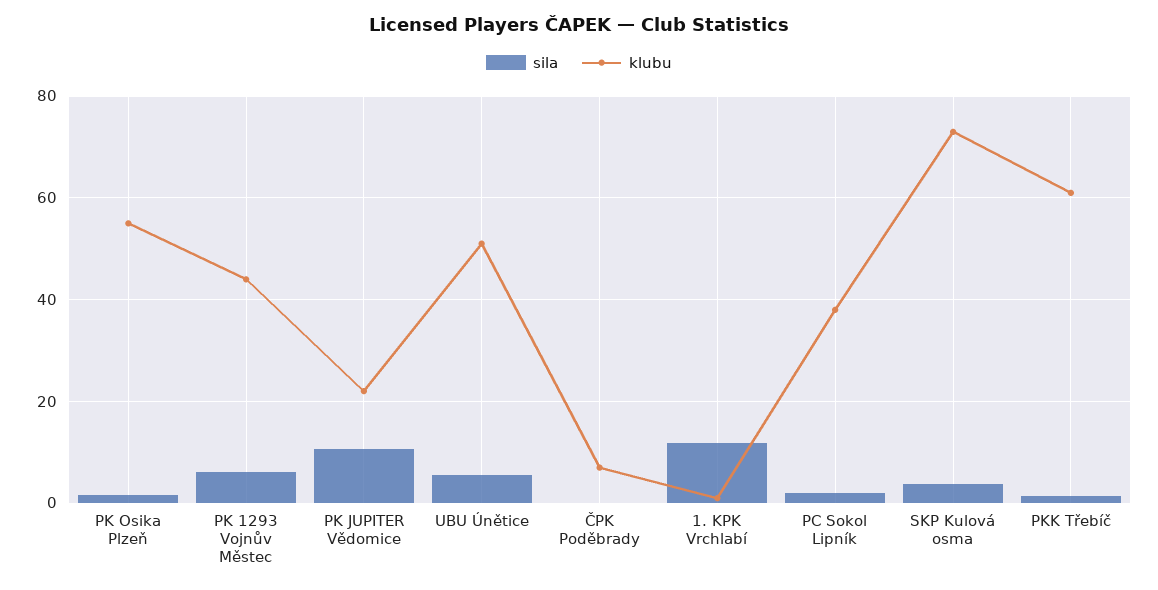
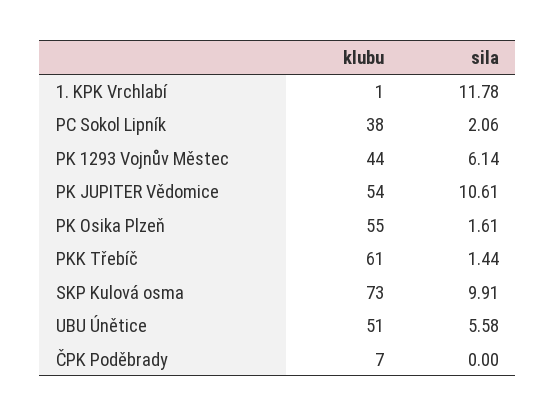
klubu, PK JUPITER Vědomice: 22 -> 54
sila, SKP Kulová osma: 4 -> 9.91

